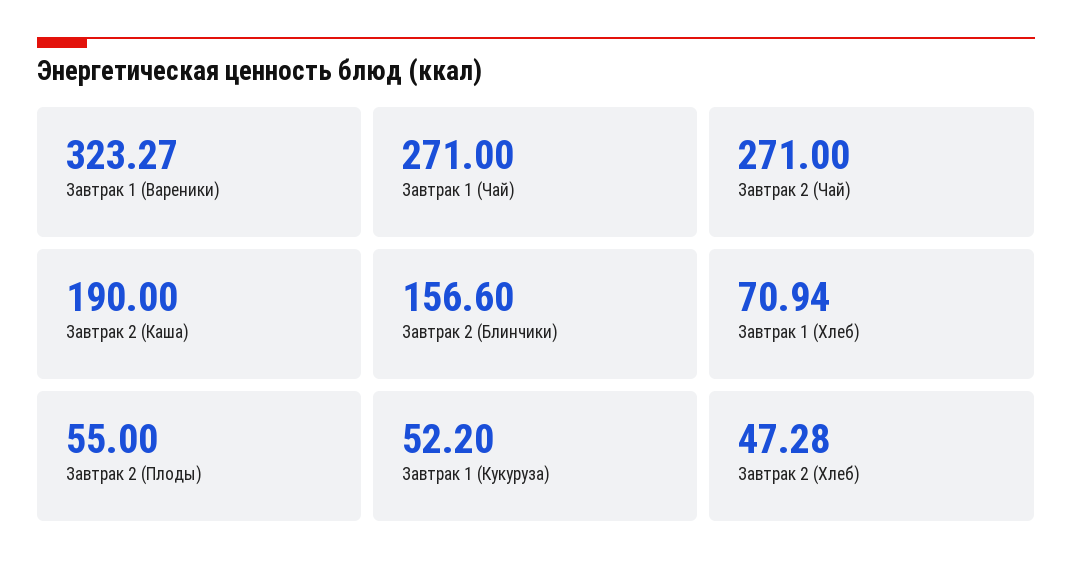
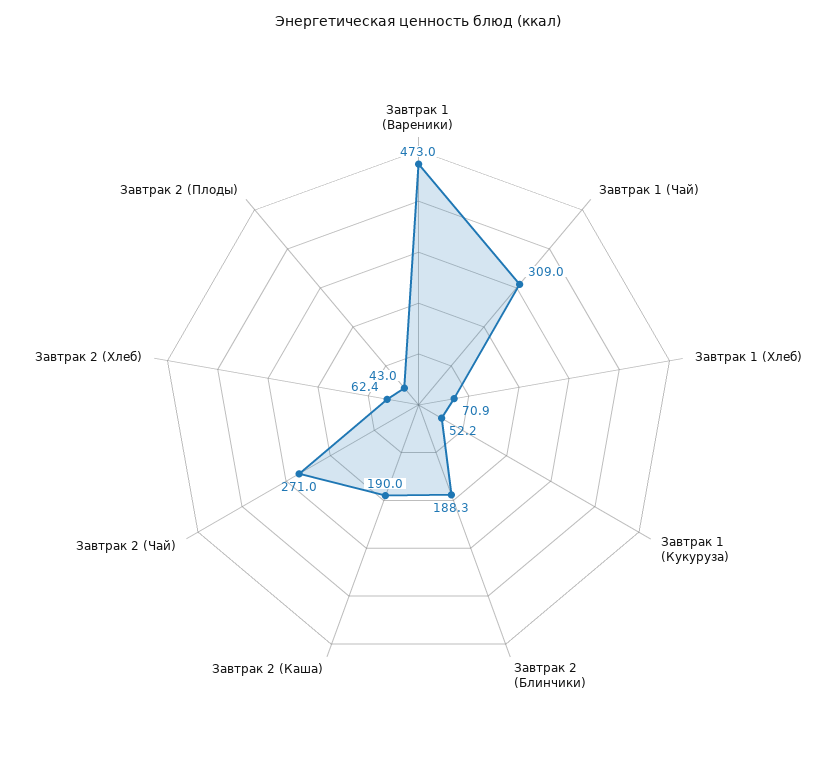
Завтрак 1 (Вареники): 323.27 -> 473
Завтрак 1 (Чай): 271 -> 309
Завтрак 2 (Блинчики): 156.6 -> 188.3
Завтрак 2 (Плоды): 55 -> 43
Завтрак 2 (Хлеб): 47.28 -> 62.4

